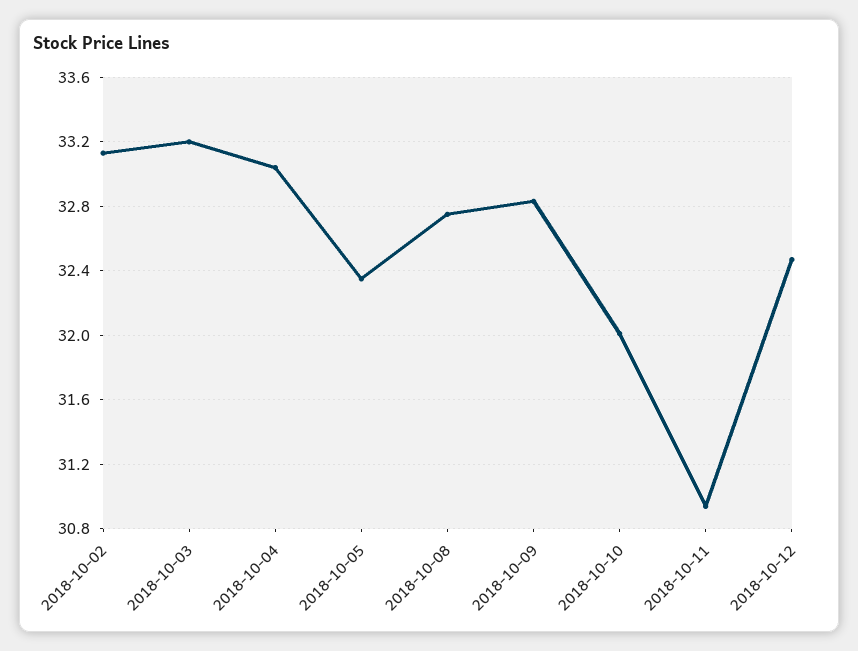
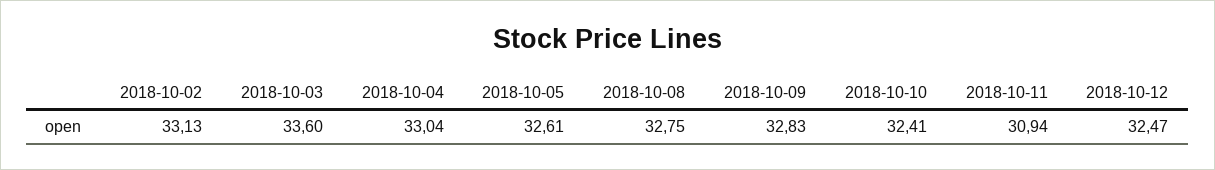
2018-10-03: 33.2 -> 33.6
2018-10-05: 32.35 -> 32.61
2018-10-10: 32 -> 32.41

